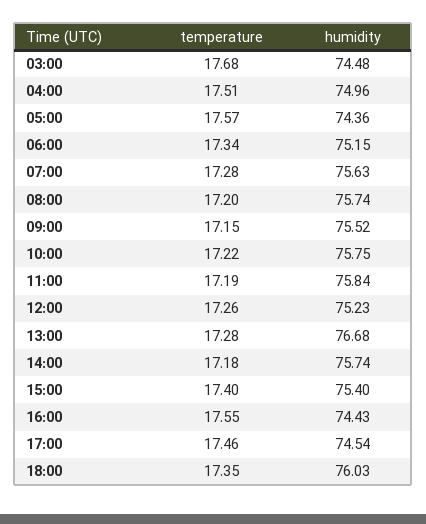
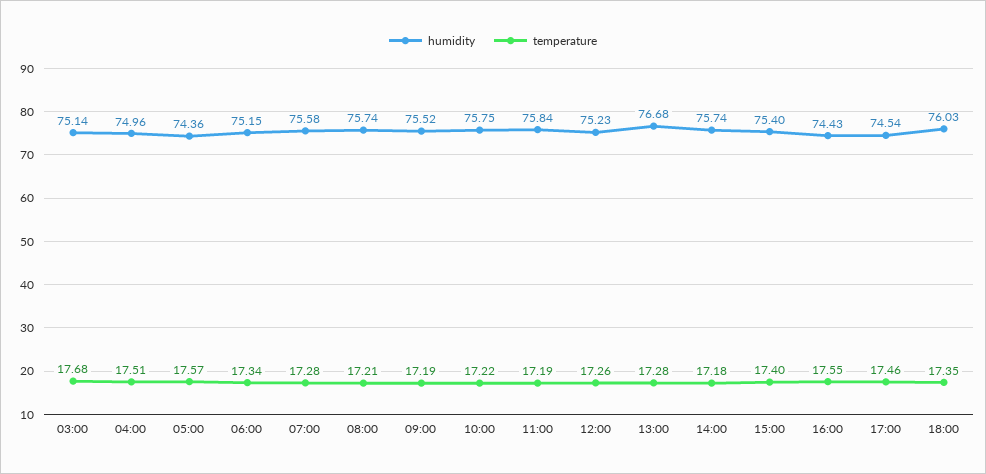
humidity, 03:00: 74.48 -> 75.14
humidity, 07:00: 75.63 -> 75.58
temperature, 08:00: 17.2 -> 17.21
temperature, 09:00: 17.15 -> 17.19

